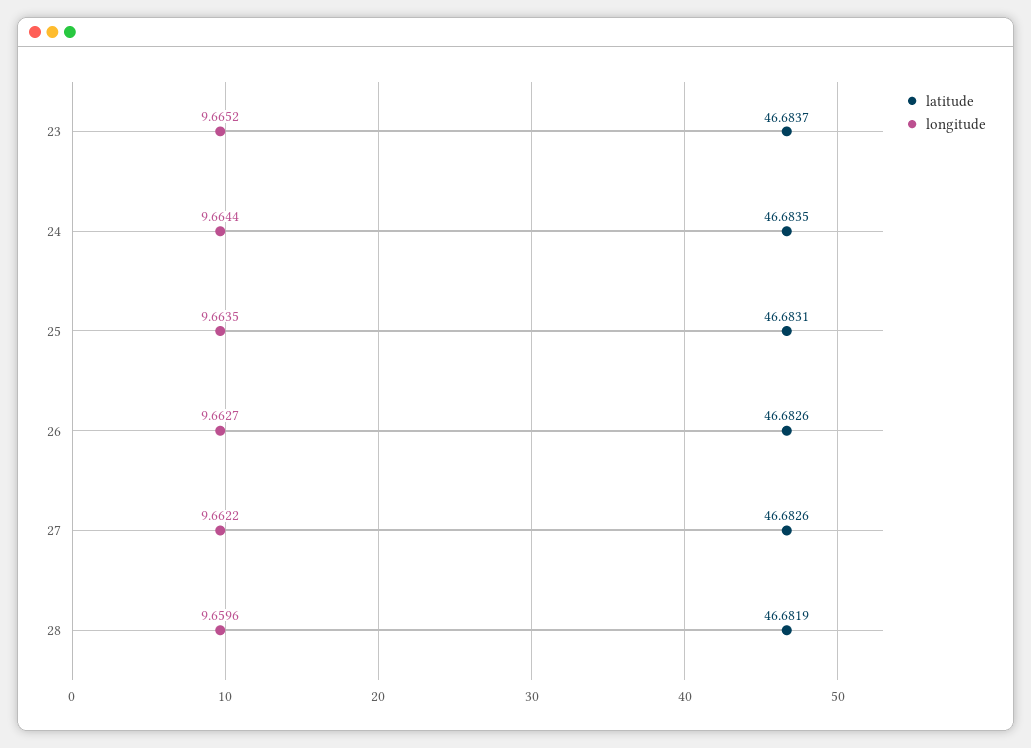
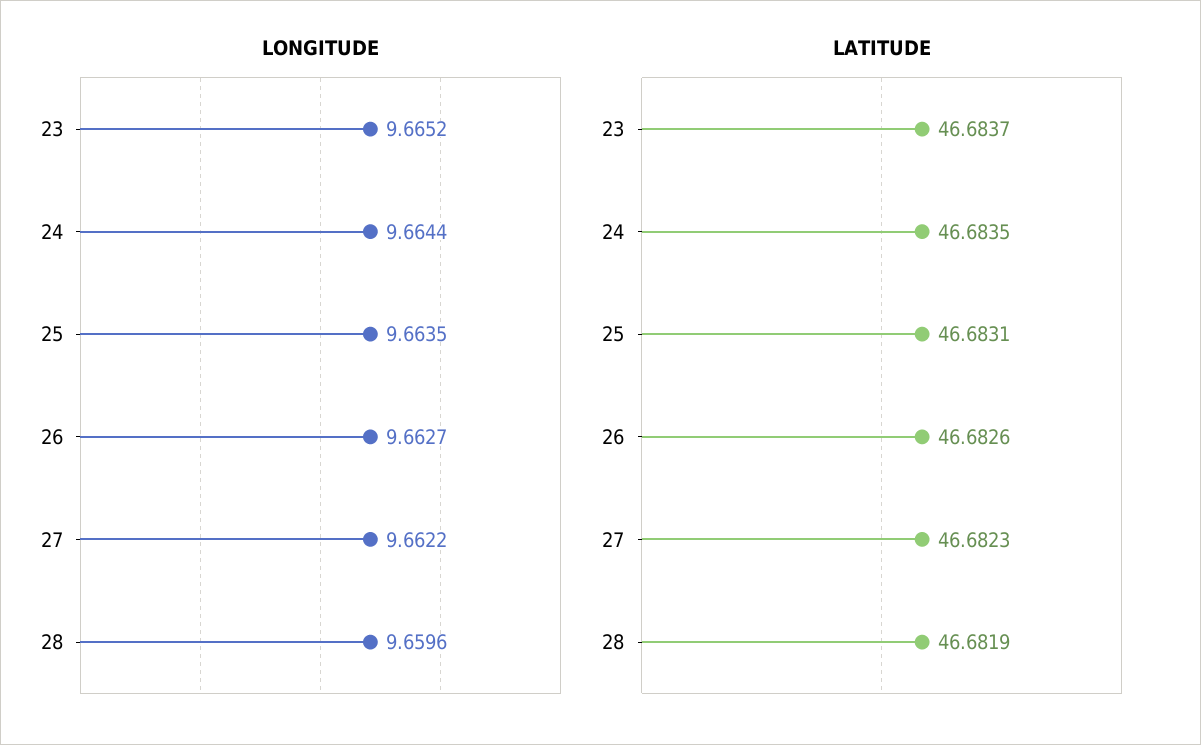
latitude, 27: 46.6826 -> 46.6823

